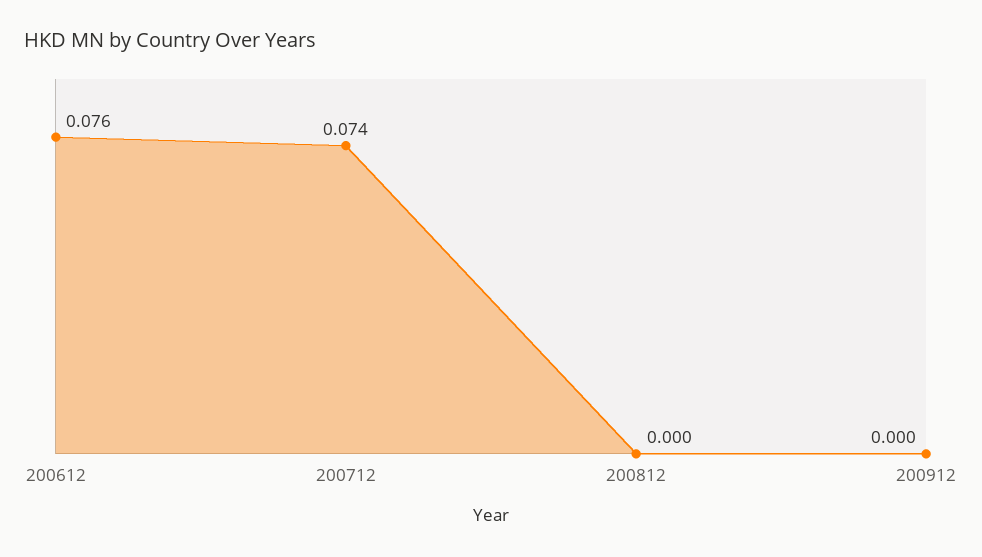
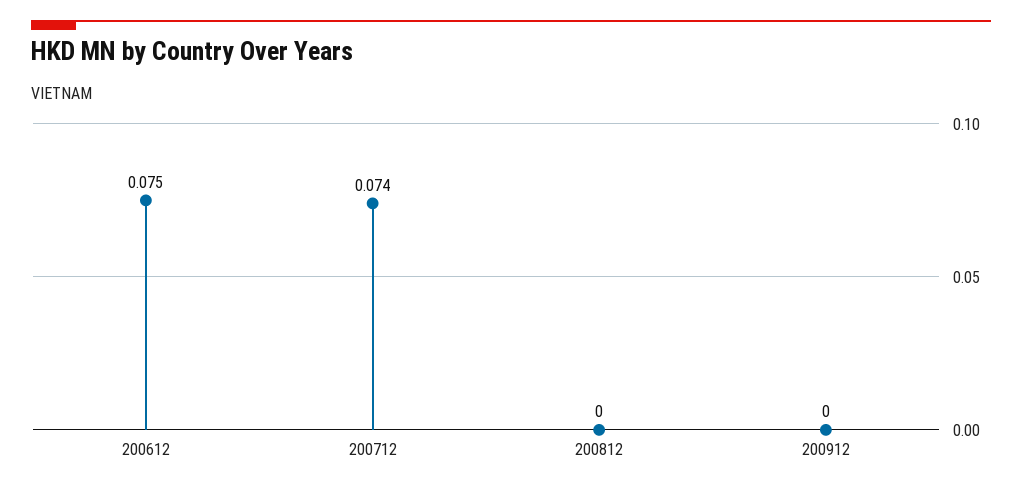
200612: 0.076 -> 0.075

